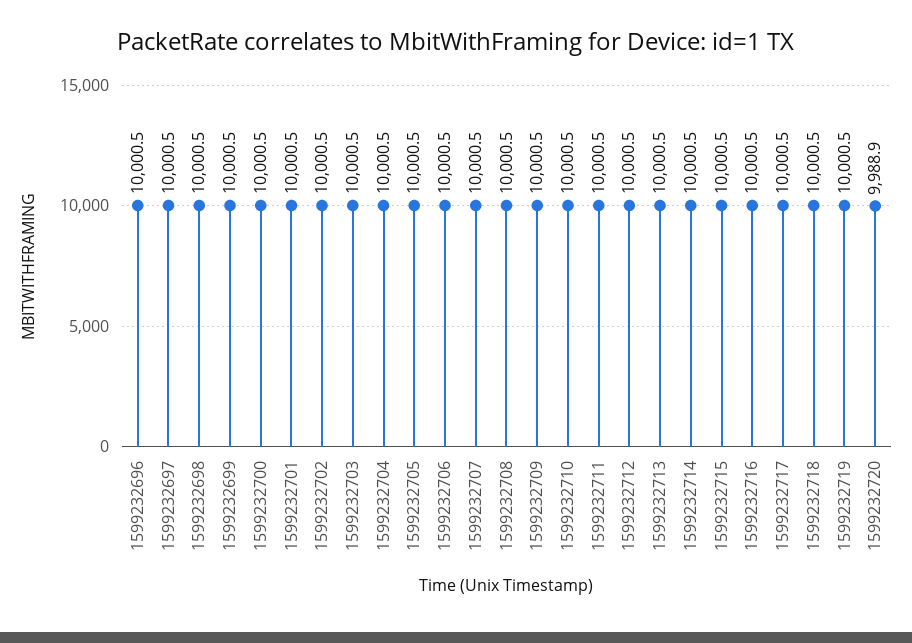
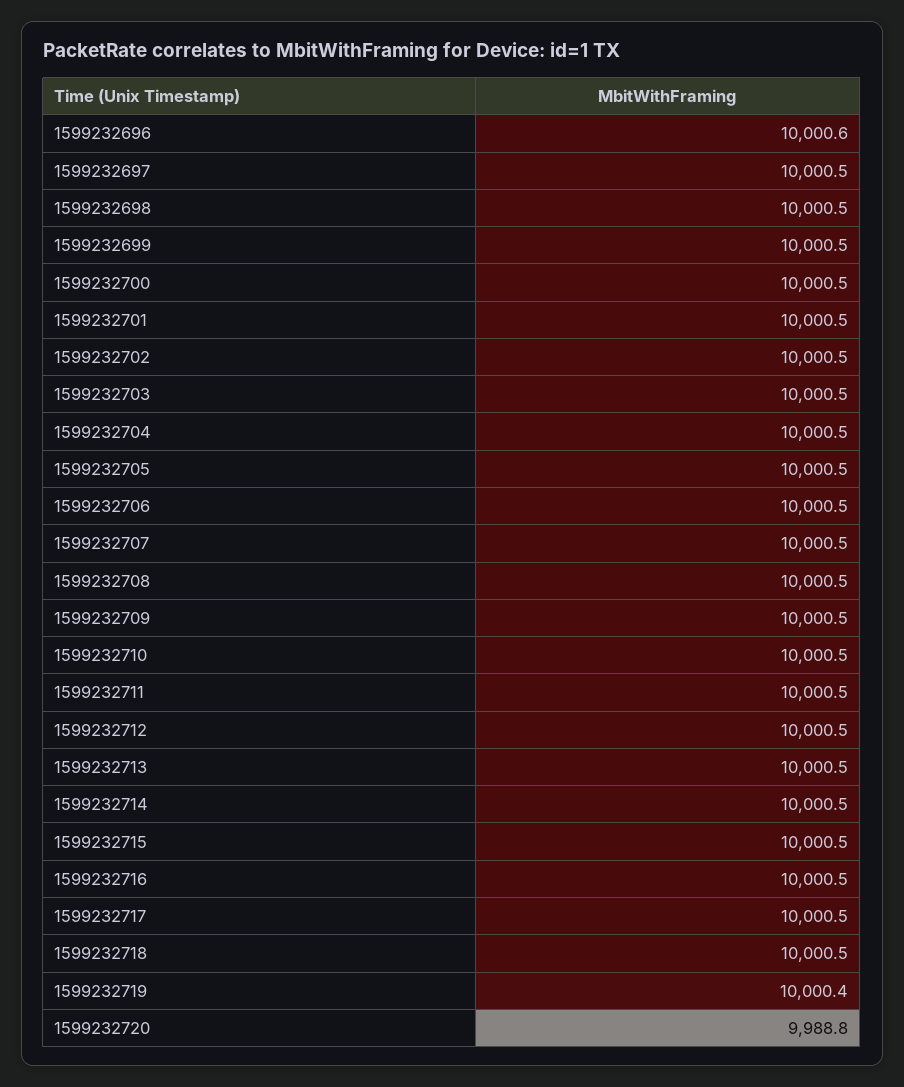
1599232696: 10000.5 -> 10000.6
1599232719: 10000.5 -> 10000.4
1599232720: 9988.9 -> 9988.8

